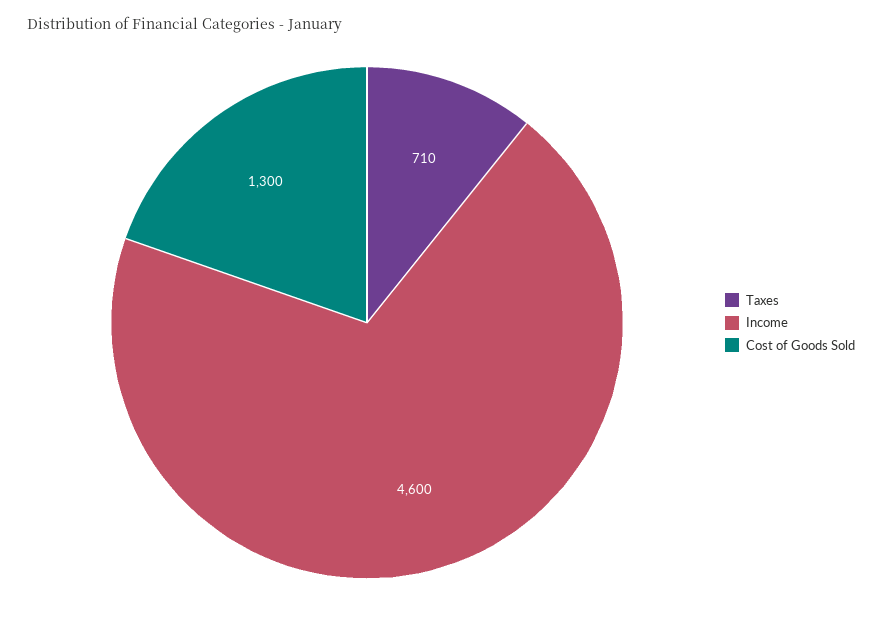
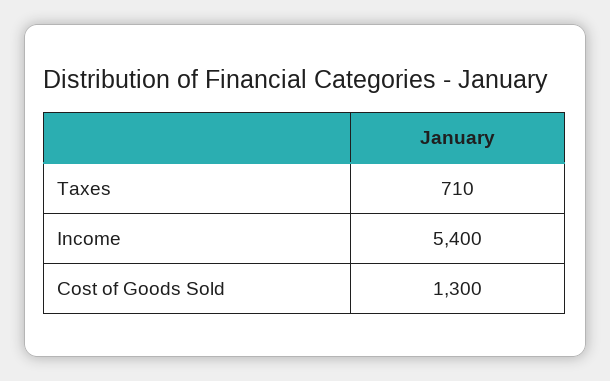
Income: 4600 -> 5400

